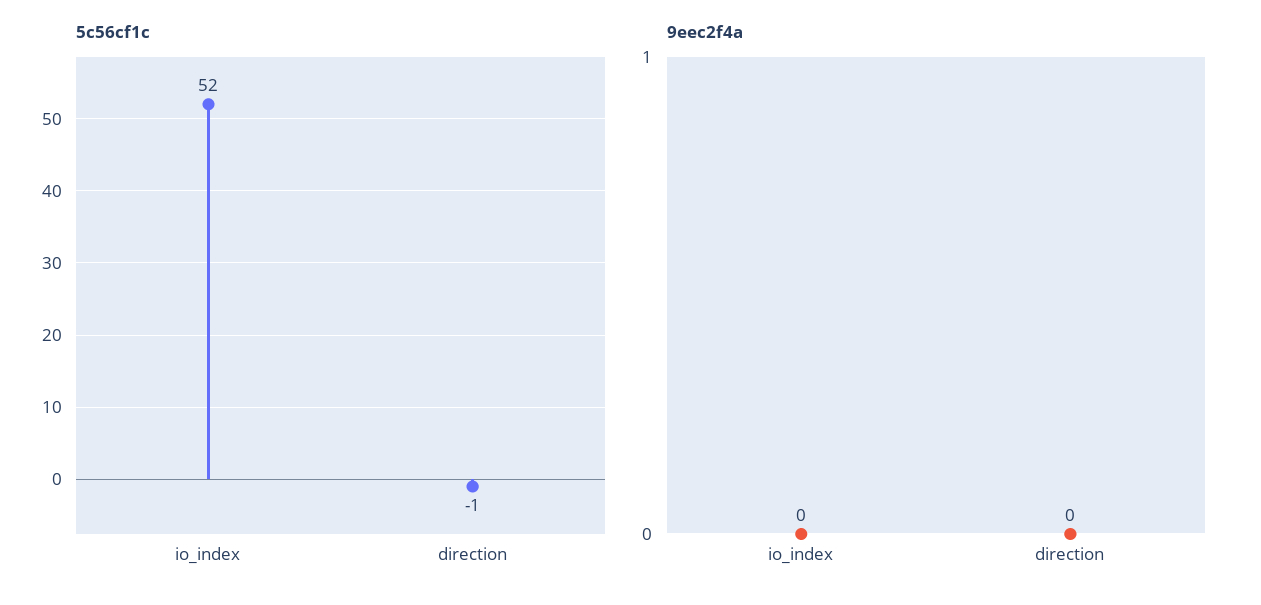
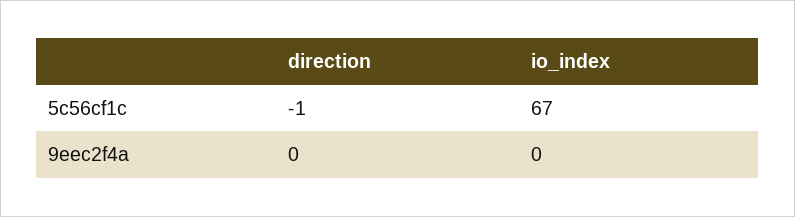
5c56cf1c, io_index: 52 -> 67

